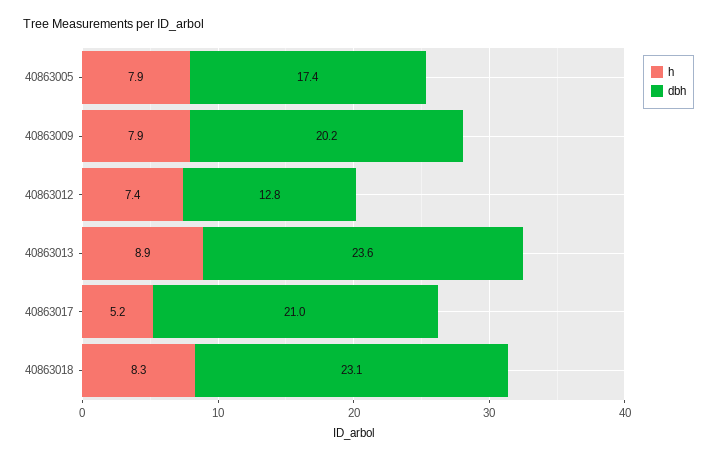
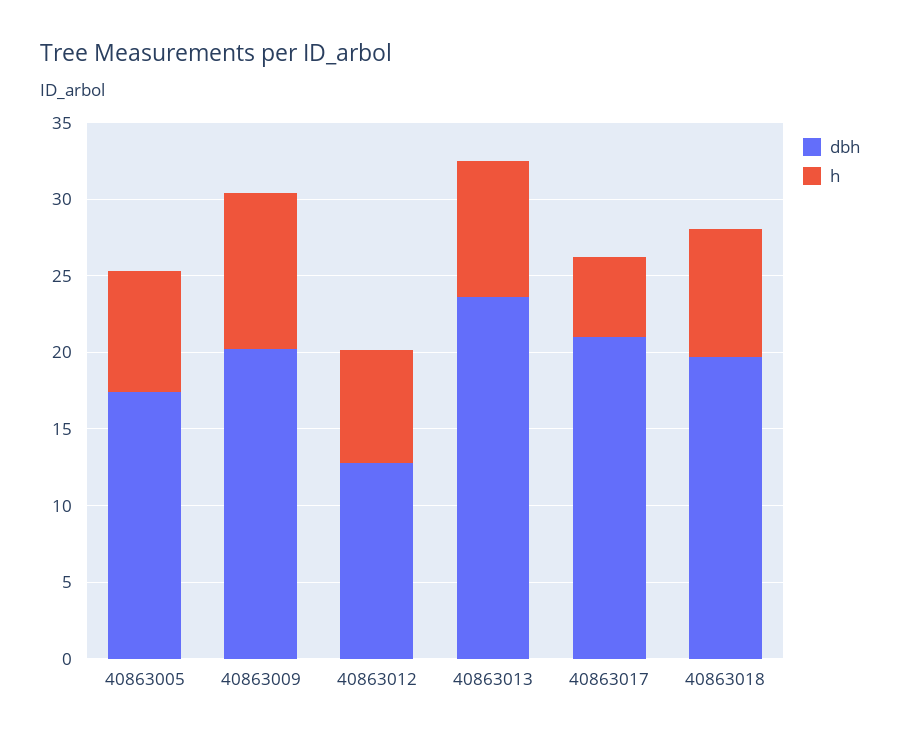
h, 40863009: 7.9 -> 10
dbh, 40863018: 23.1 -> 20

